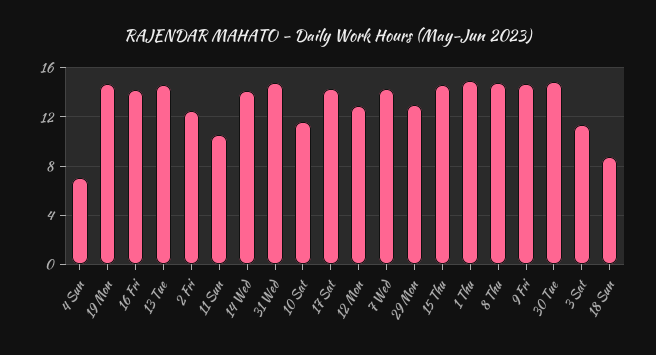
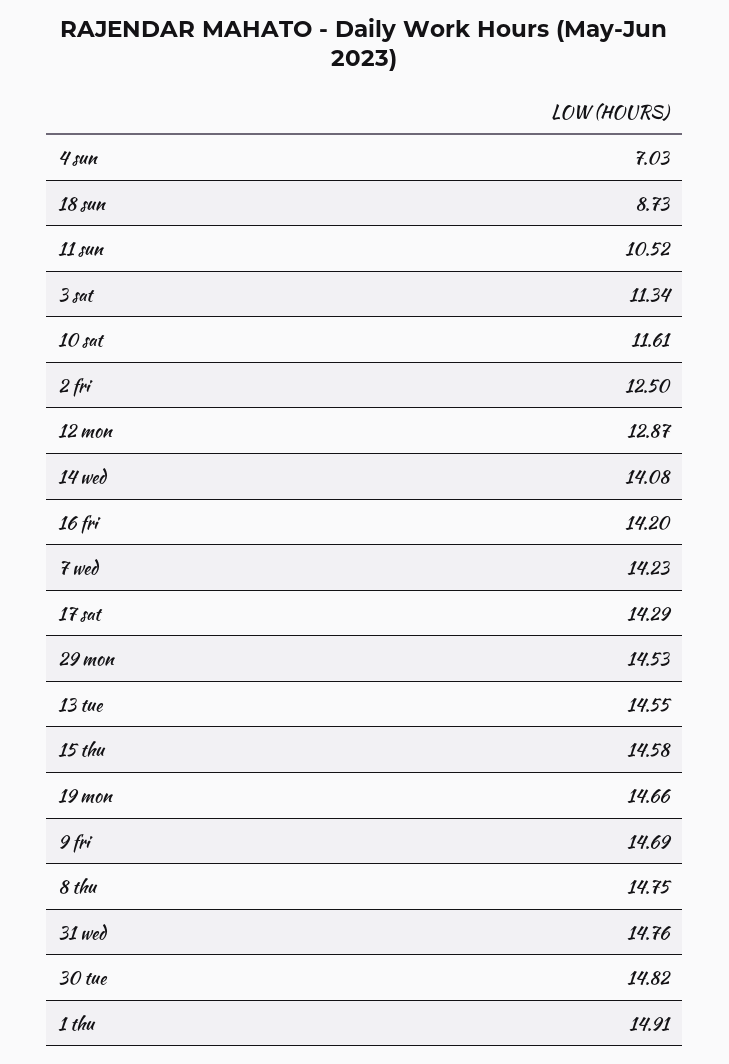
29 Mon: 13 -> 14.53

